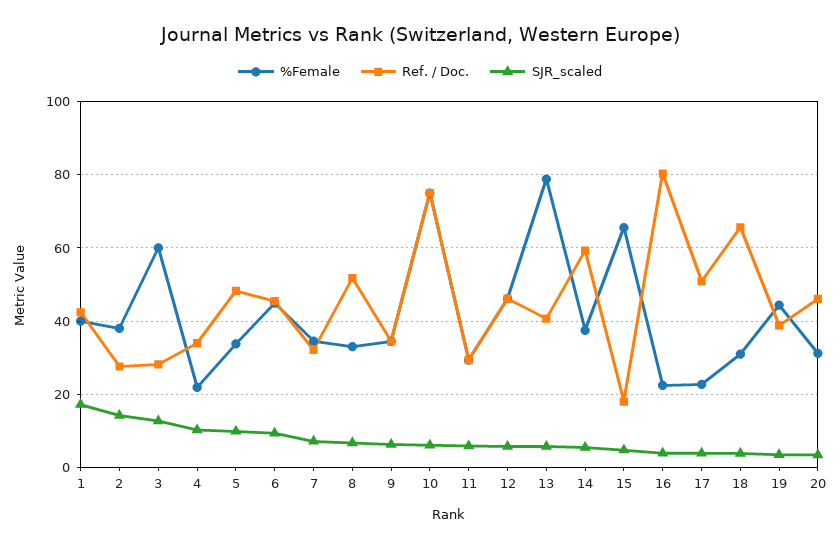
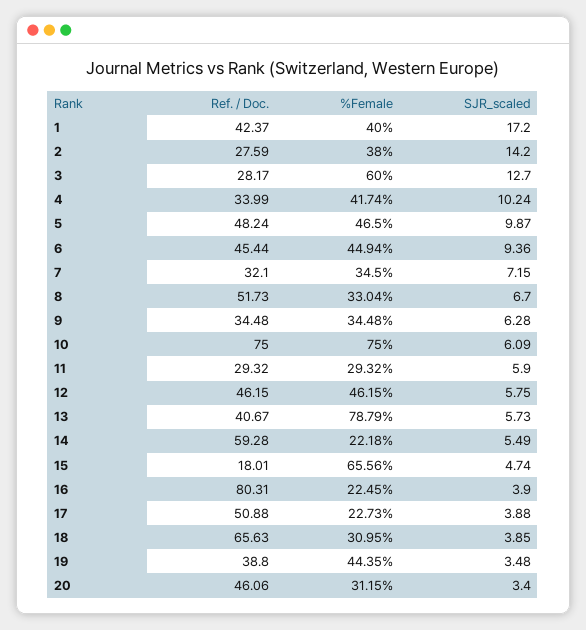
%Female, 4: 22 -> 41.74
%Female, 5: 34 -> 46.5
%Female, 14: 38 -> 22.18

